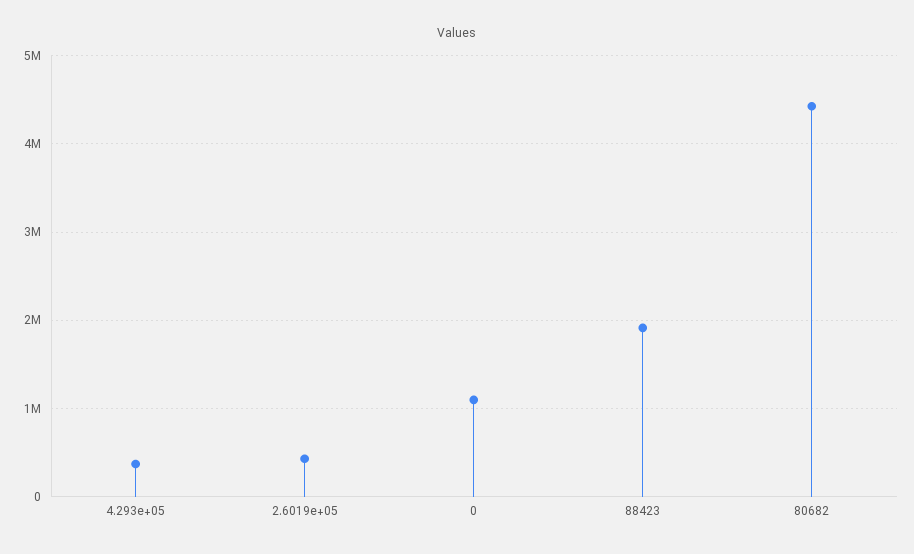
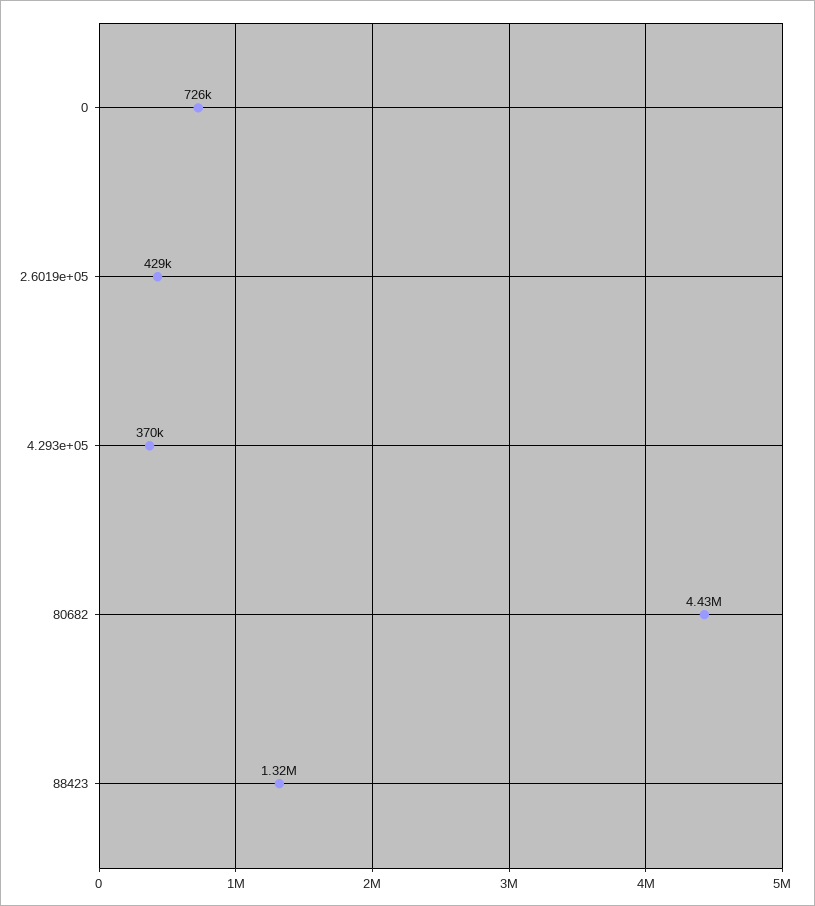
0: 1100000 -> 726000
88423: 1900000 -> 1320000

